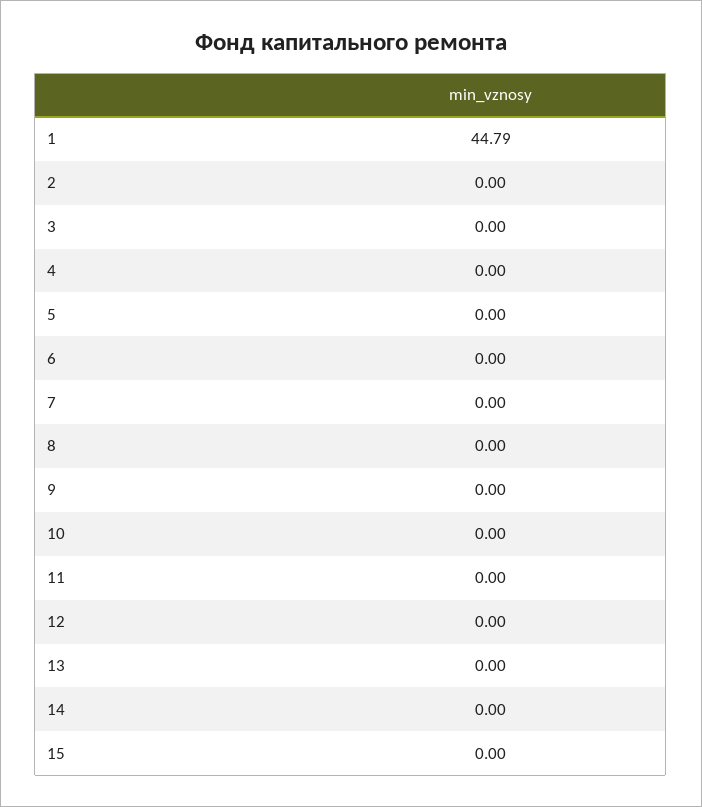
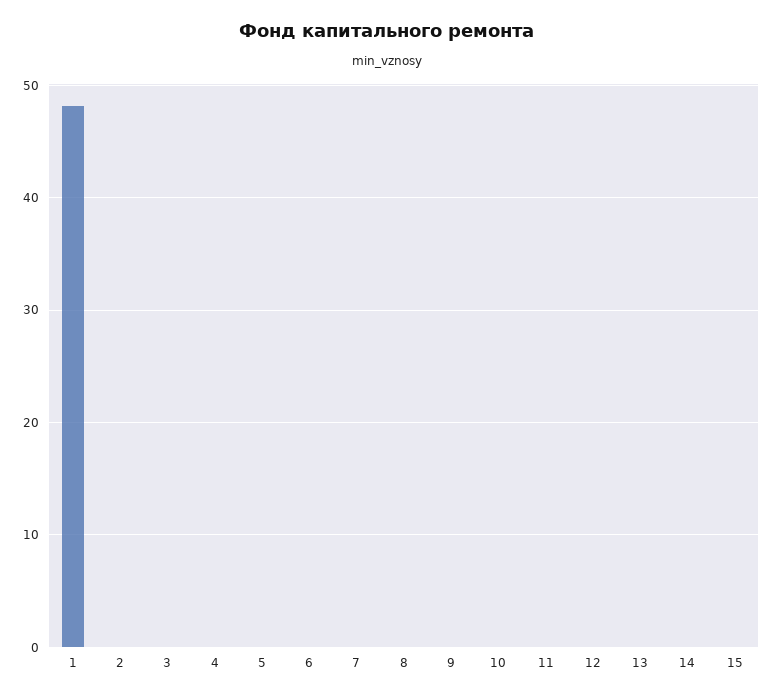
1: 44.79 -> 48

